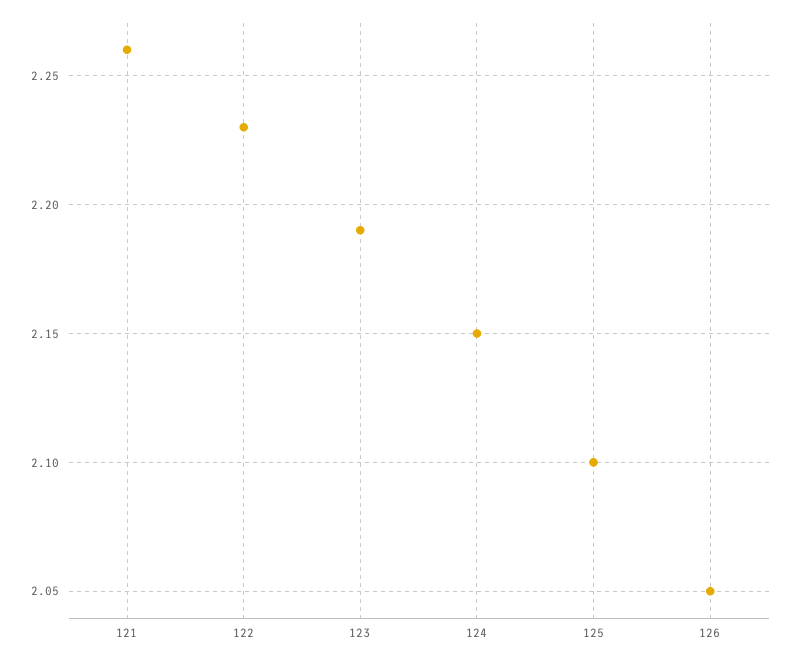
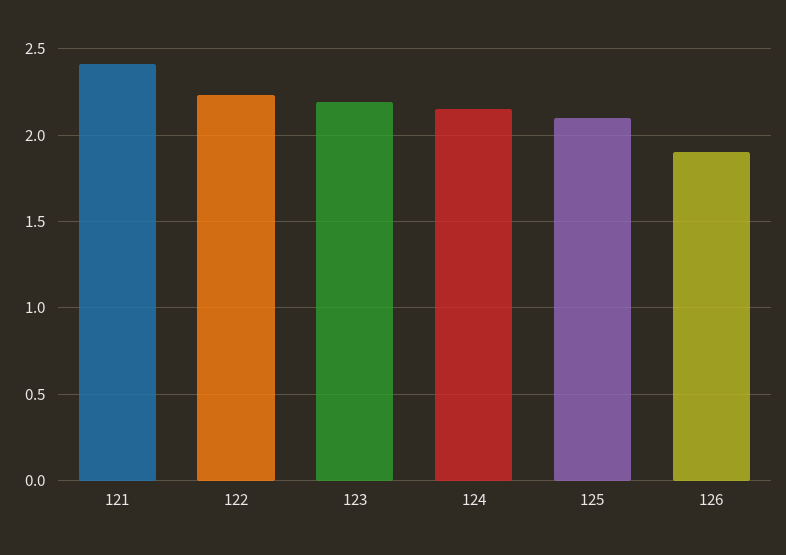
121: 2.26 -> 2.4
126: 2.05 -> 1.9

